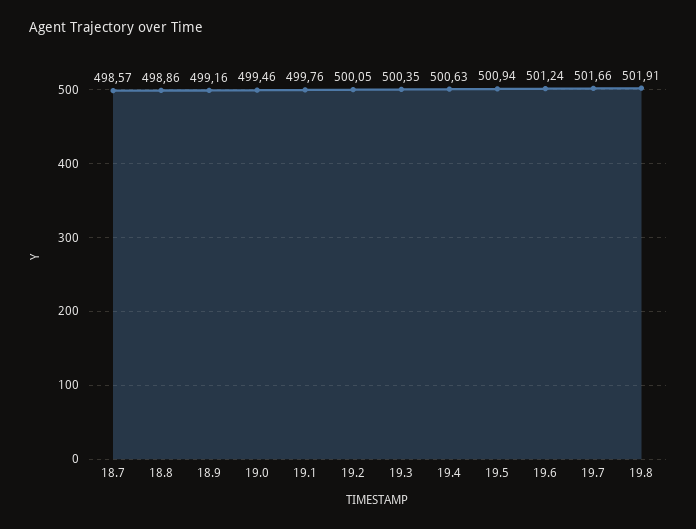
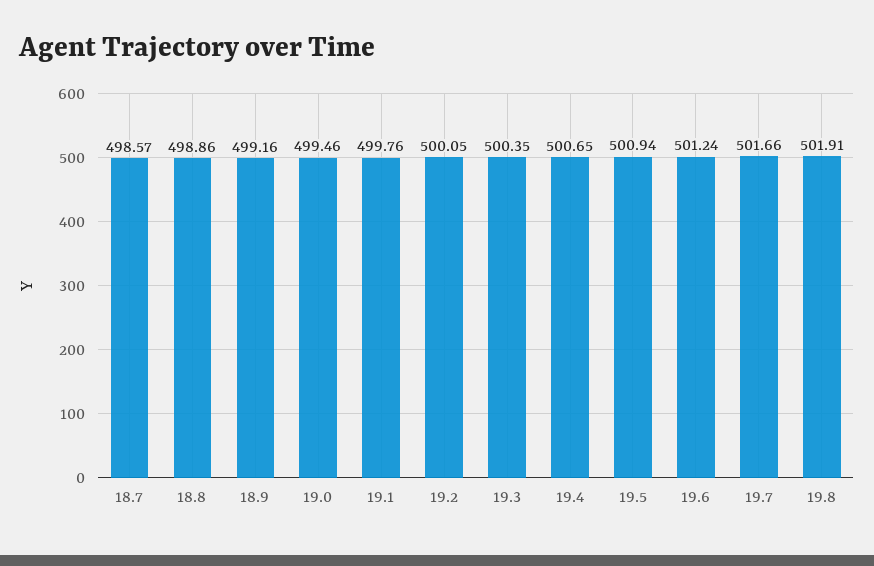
19.4: 500.63 -> 500.65

